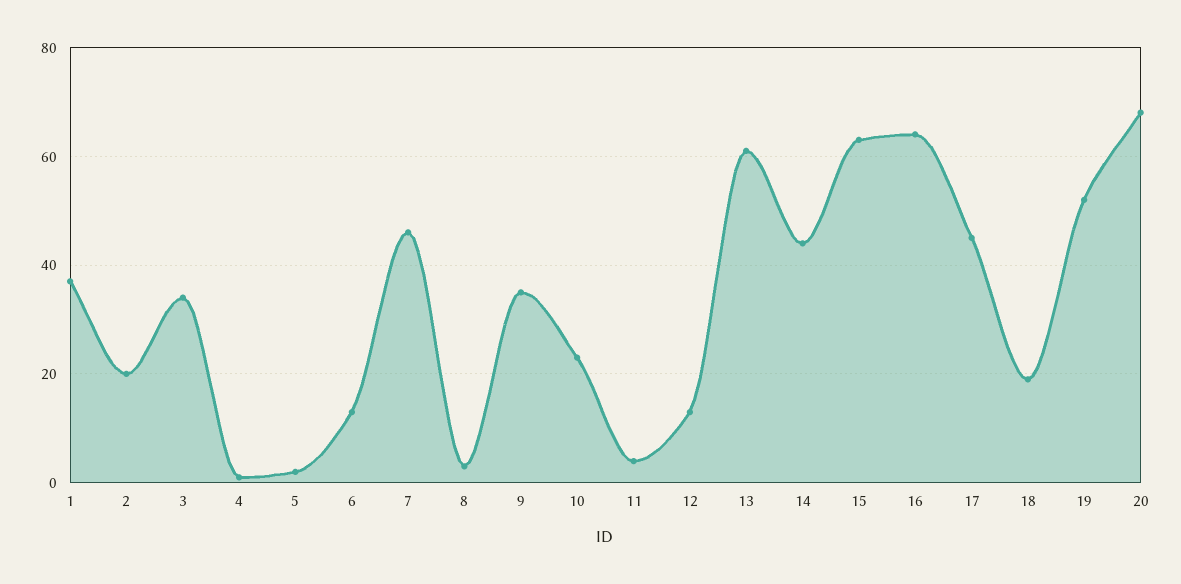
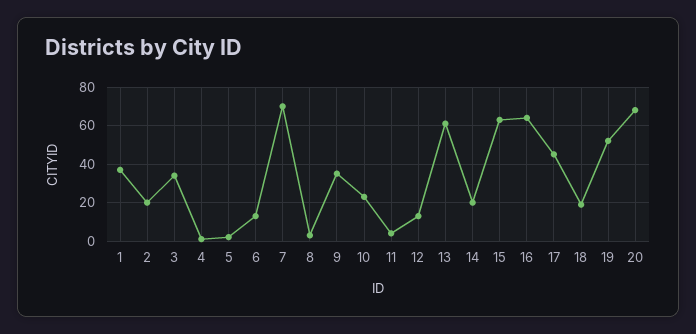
7: 45 -> 70
14: 45 -> 20

